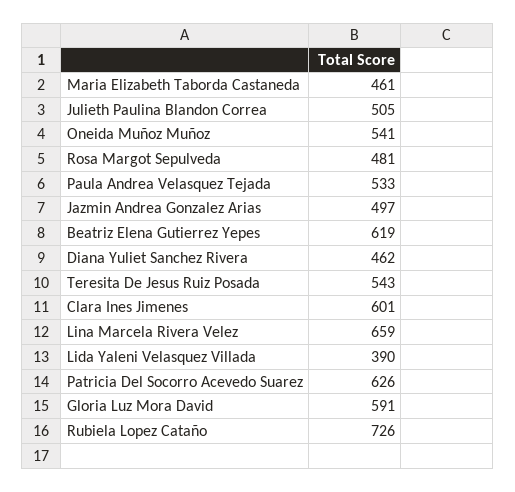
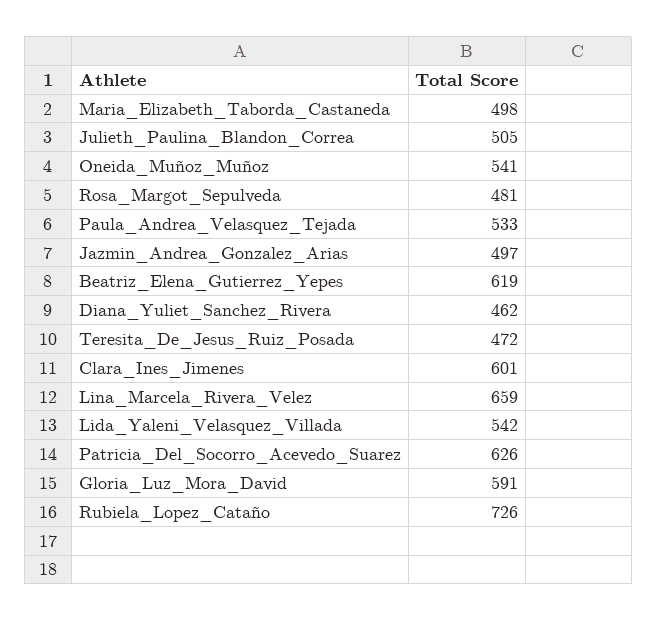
Maria Elizabeth Taborda Castaneda: 461 -> 498
Teresita De Jesus Ruiz Posada: 543 -> 472
Lida Yaleni Velasquez Villada: 390 -> 542

